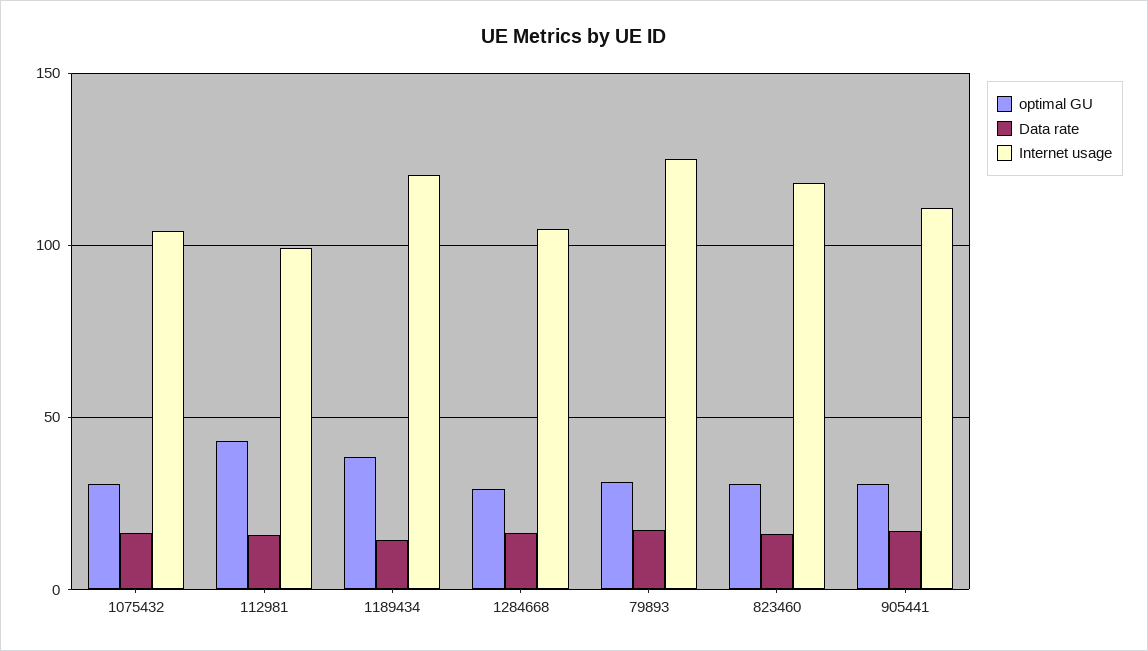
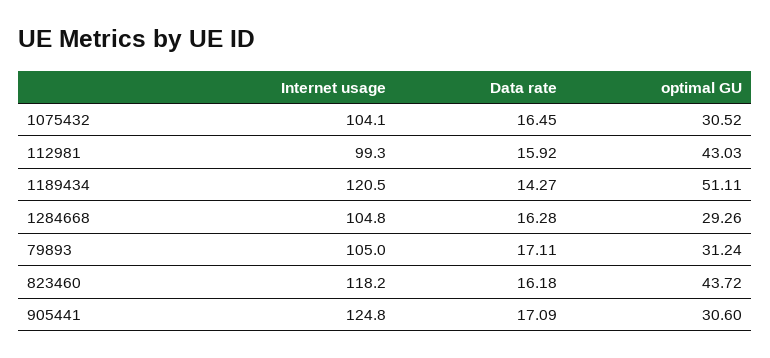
optimal GU, 1189434: 40 -> 51.11
Internet usage, 79893: 125 -> 105
optimal GU, 823460: 30 -> 43.72
Internet usage, 905441: 110 -> 124.8

